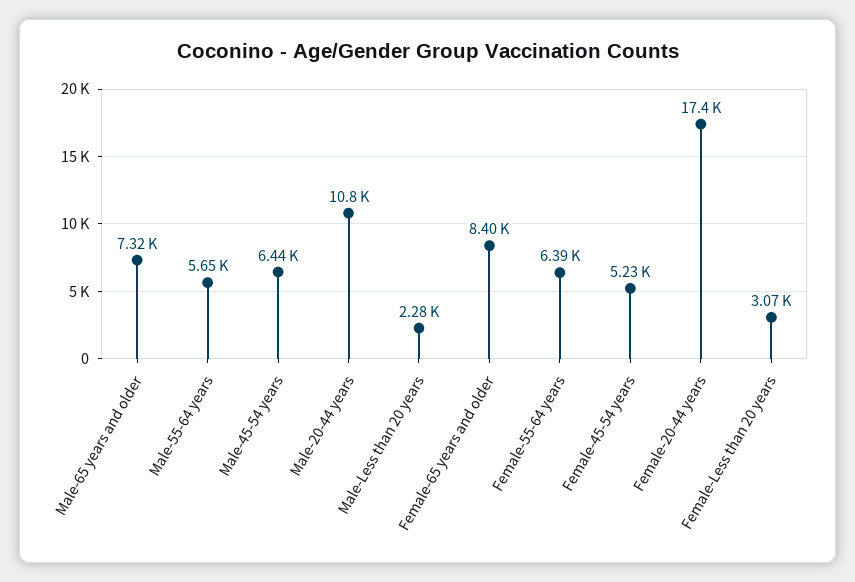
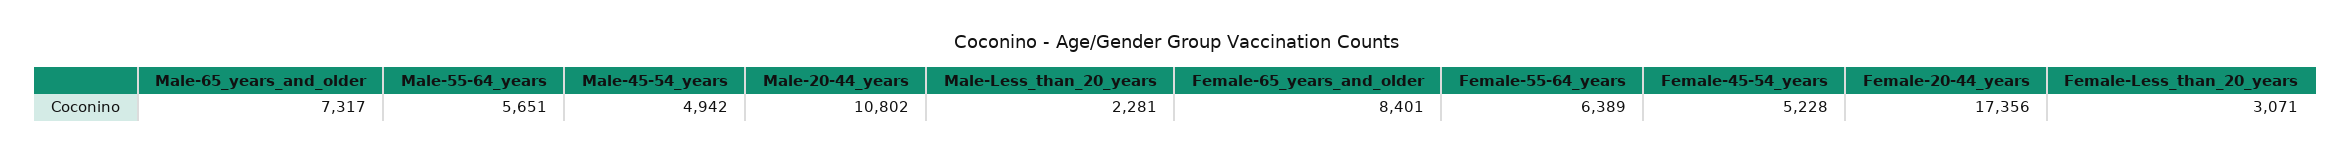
Male-45-54 years: 6440 -> 4942

